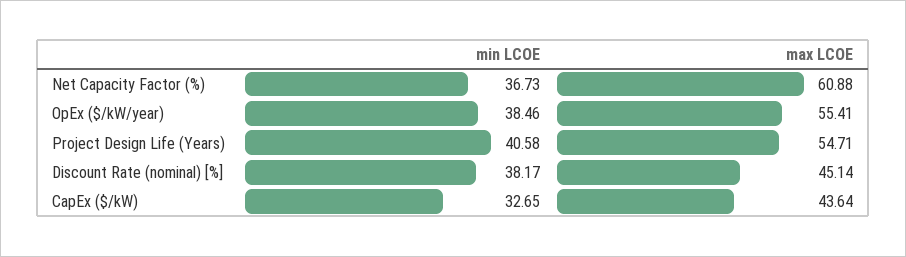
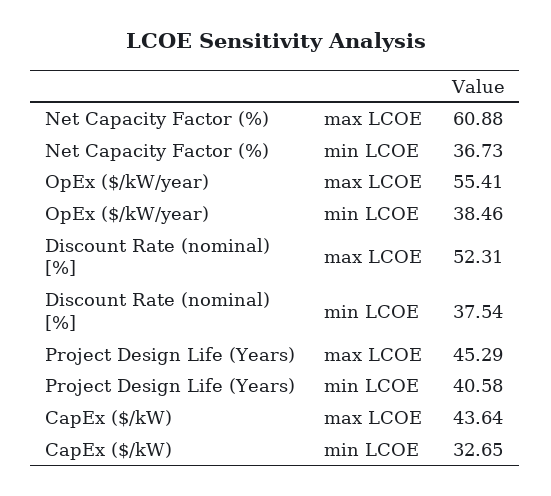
max LCOE, Project Design Life (Years): 54.71 -> 45.29
min LCOE, Discount Rate (nominal) [%]: 38.17 -> 37.54
max LCOE, Discount Rate (nominal) [%]: 45.14 -> 52.31

